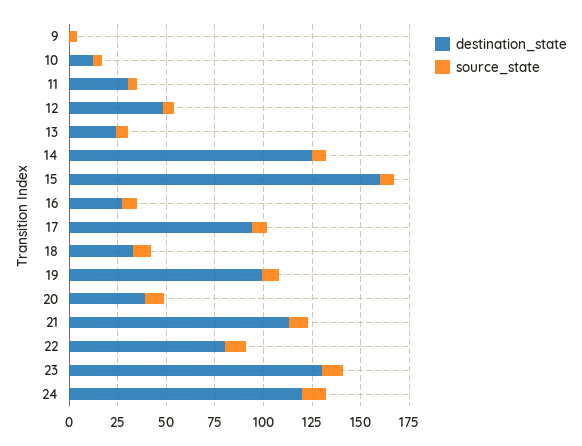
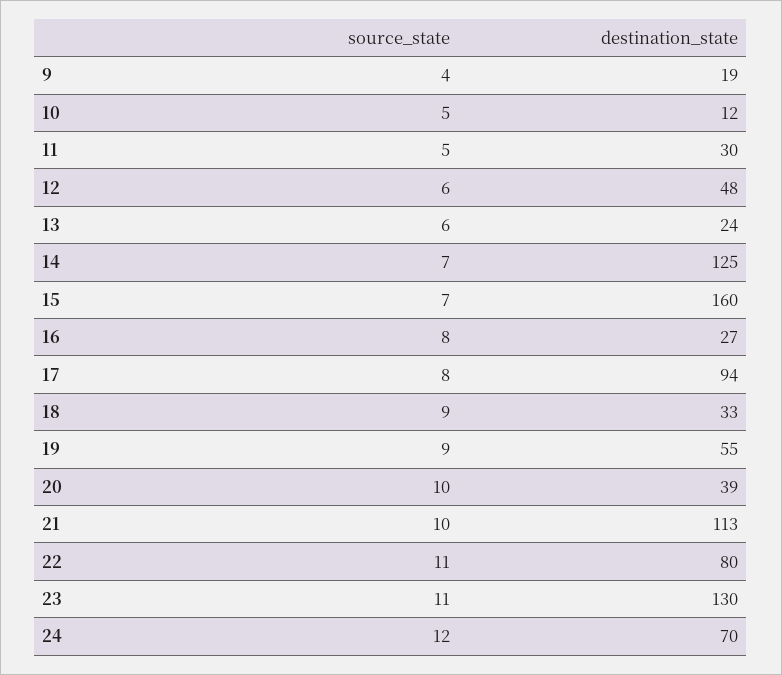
destination_state, 9: 0 -> 19
destination_state, 19: 100 -> 55
destination_state, 24: 120 -> 70

